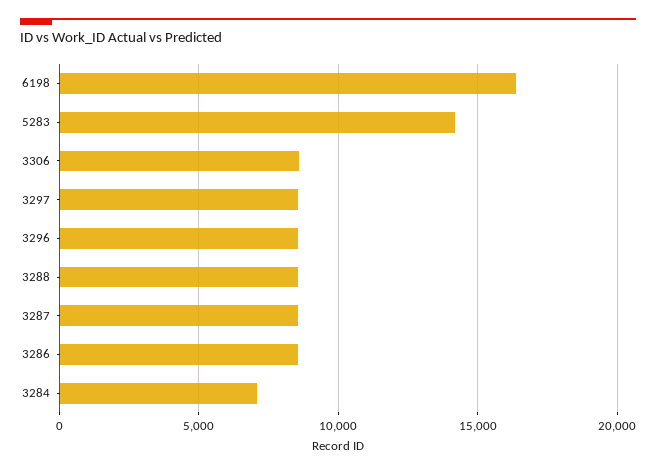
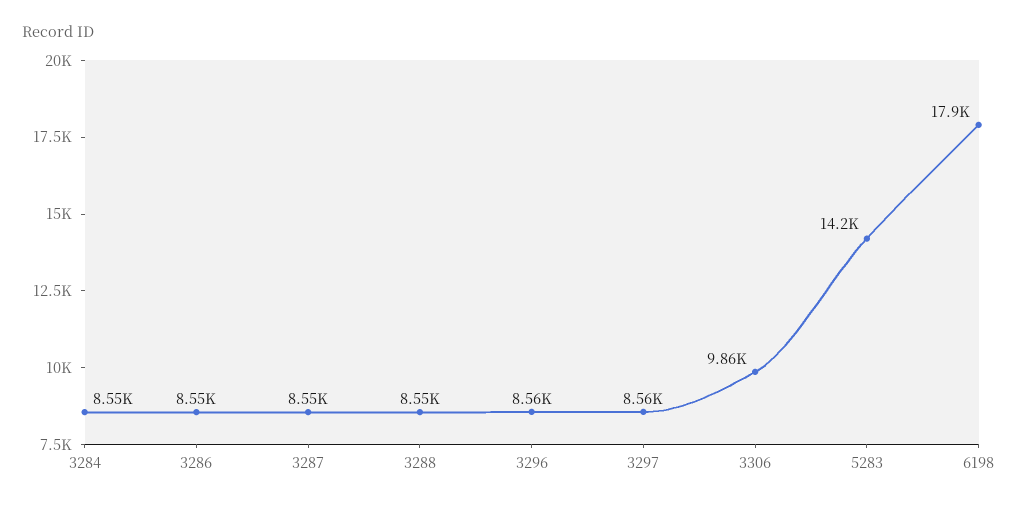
6198: 16500 -> 17900
3306: 8500 -> 9860
3284: 7000 -> 8550

